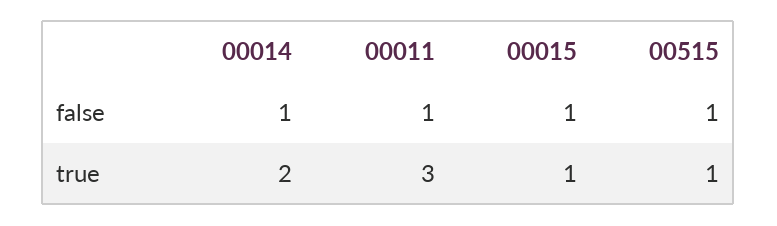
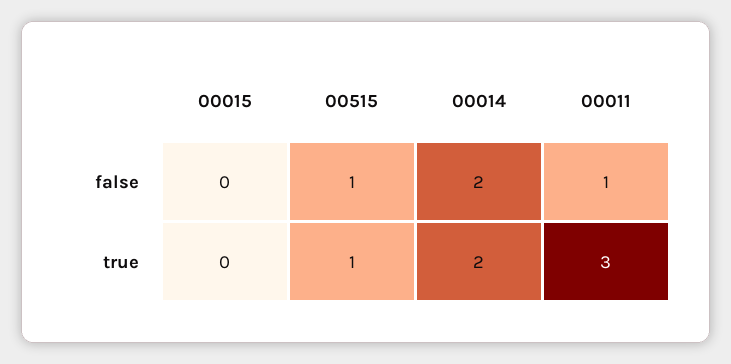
00014, false: 1 -> 2
00015, false: 1 -> 0
00015, true: 1 -> 0

